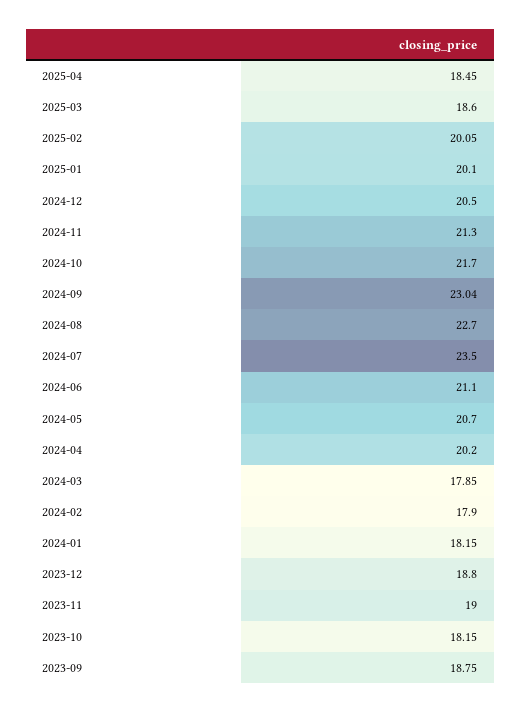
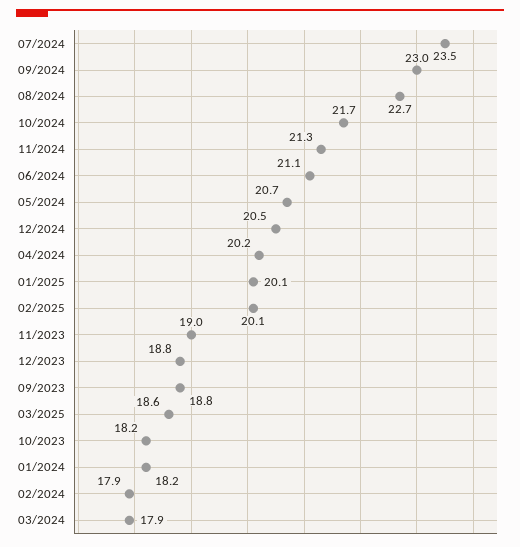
2025-04: 18.45 -> none

